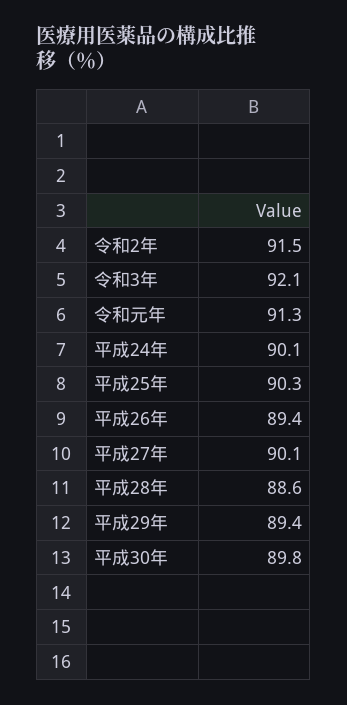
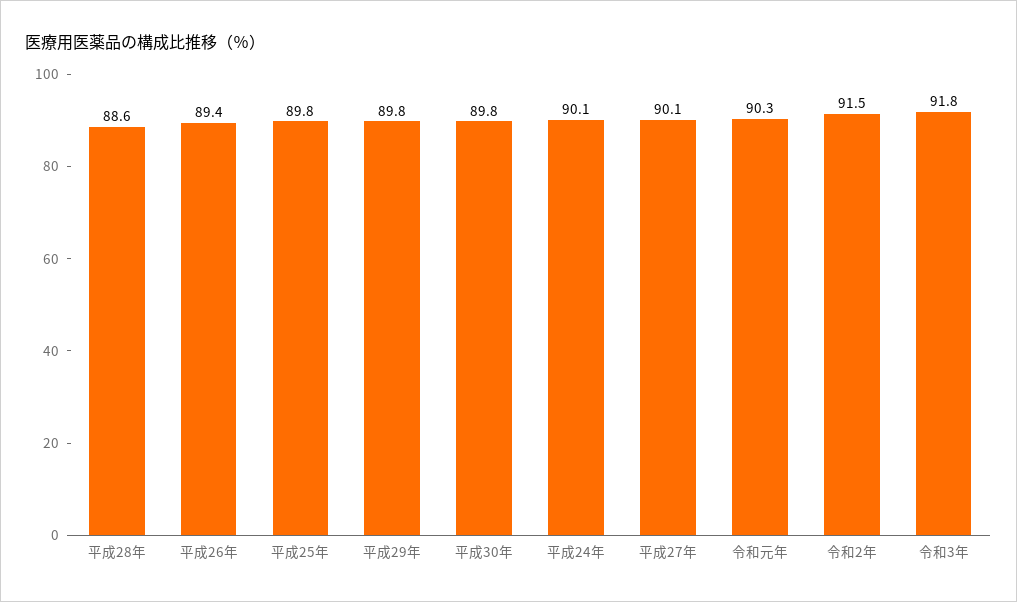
令和3年: 92.1 -> 91.8
令和元年: 91.3 -> 90.3
平成25年: 90.3 -> 89.8
平成29年: 89.4 -> 89.8

